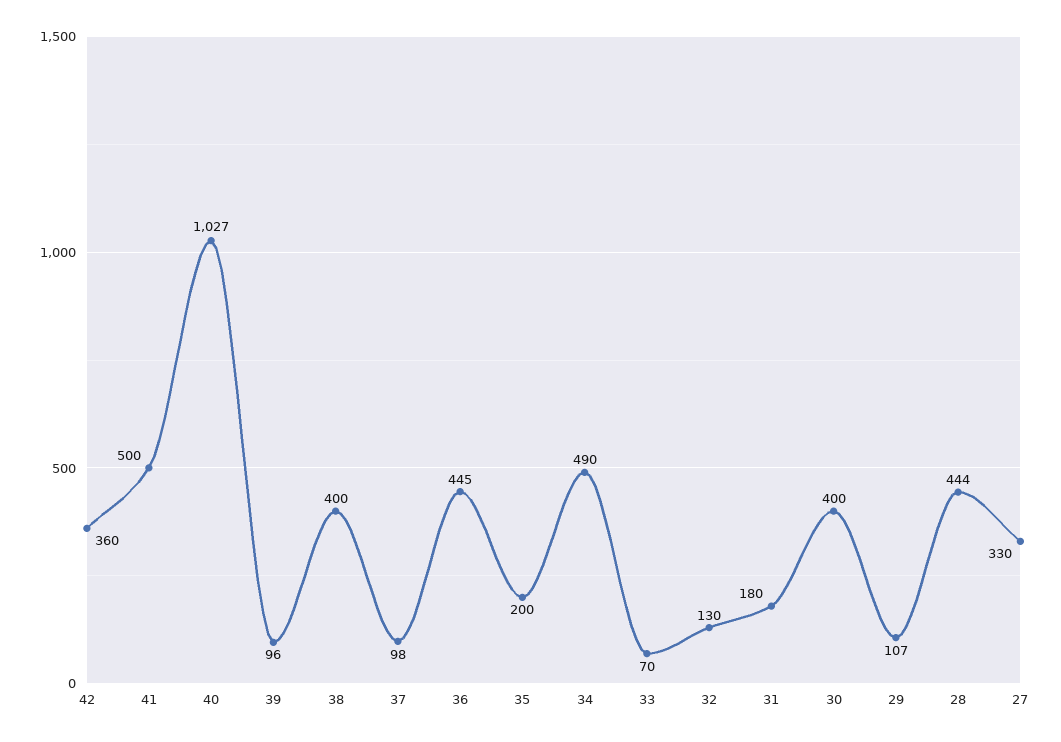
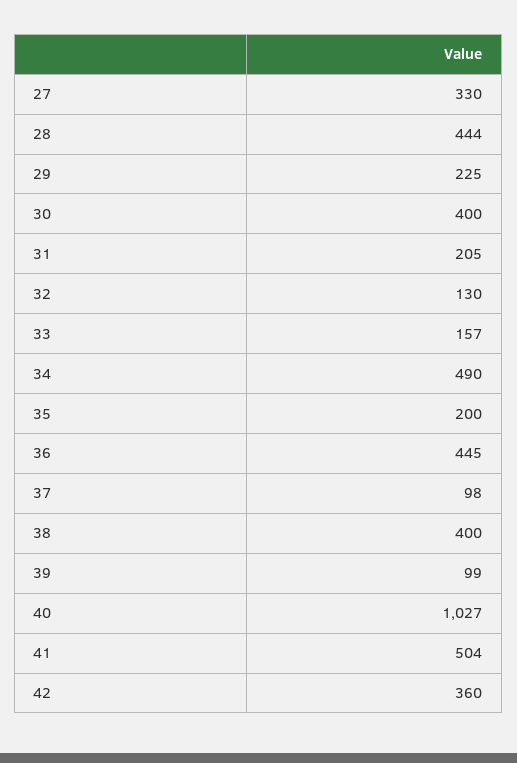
41: 500 -> 504
39: 96 -> 99
33: 70 -> 157
31: 180 -> 205
29: 107 -> 225

